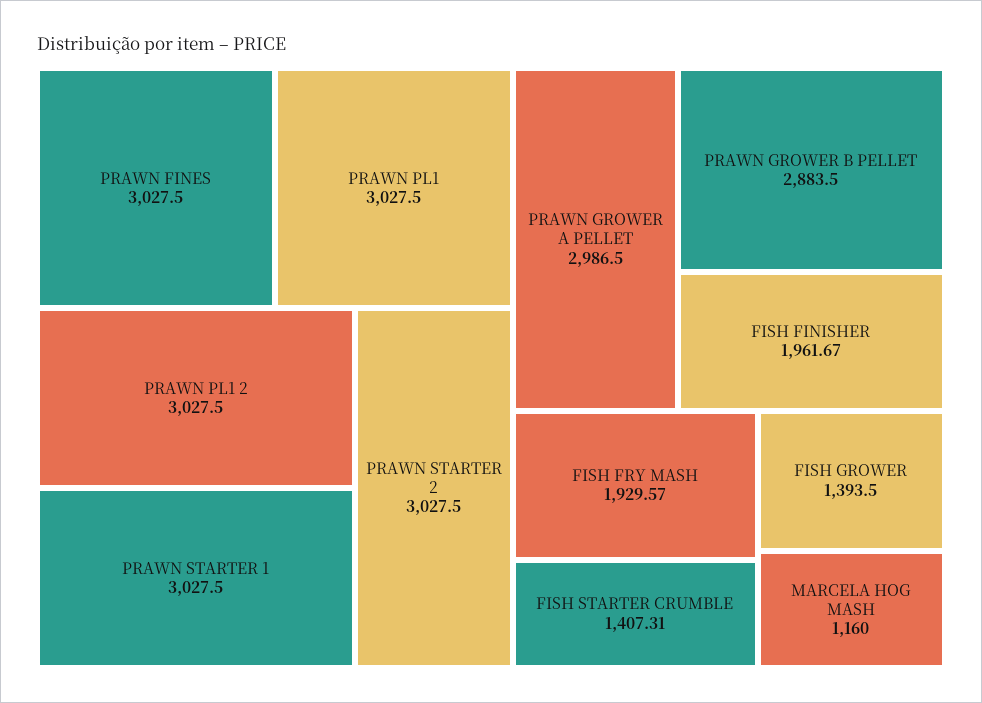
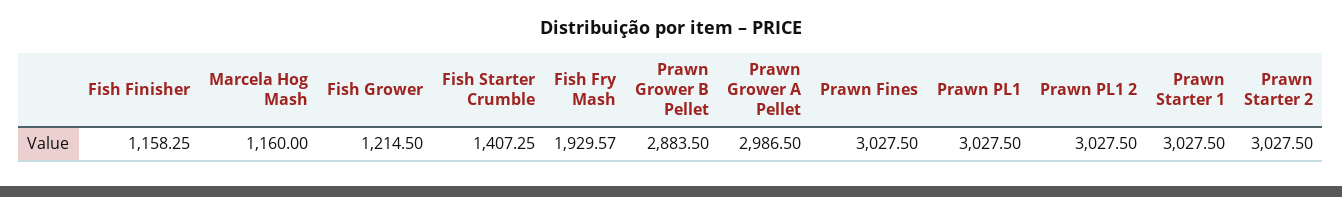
FISH FINISHER: 1961.67 -> 1158.25
FISH STARTER CRUMBLE: 1407.31 -> 1407.25
FISH GROWER: 1393.5 -> 1214.5

